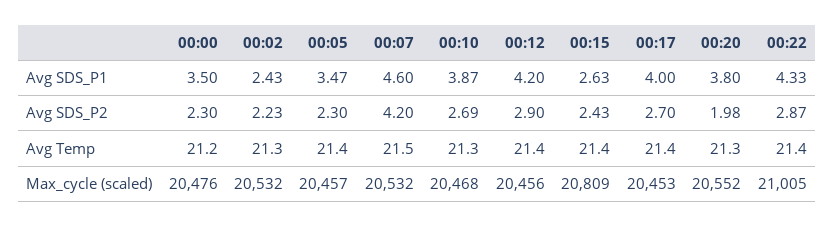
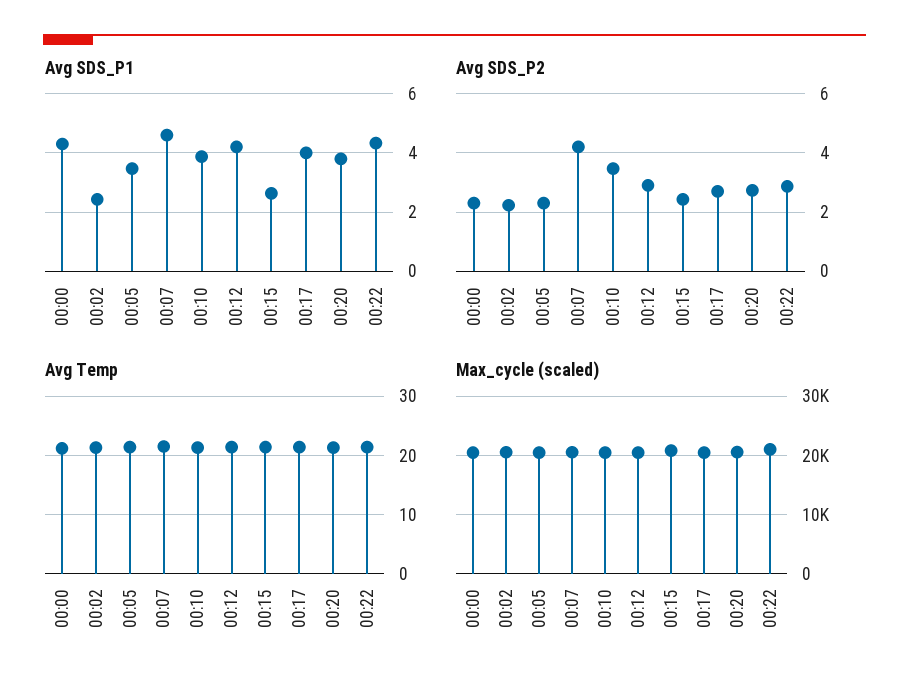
Avg SDS_P1, 00:00: 3.5 -> 4.25
Avg SDS_P2, 00:10: 2.69 -> 3.5
Avg SDS_P2, 00:20: 1.98 -> 2.75

